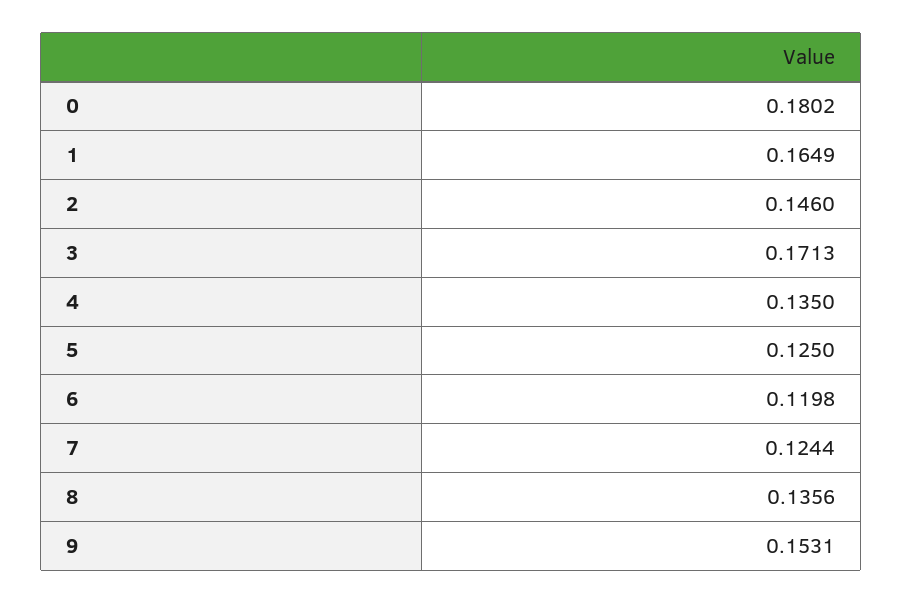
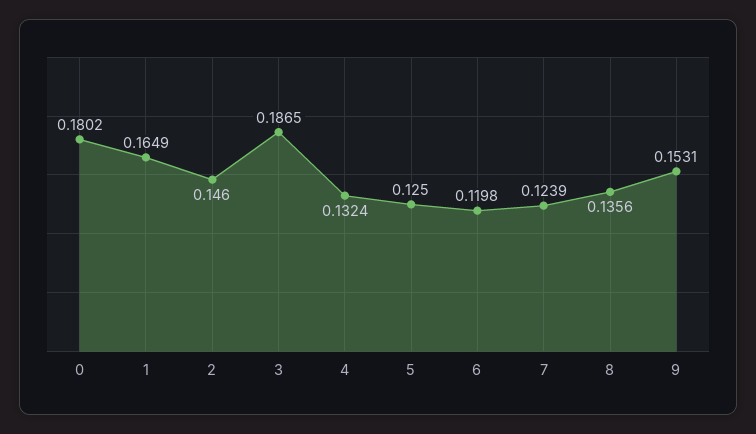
3: 0.1713 -> 0.1865
4: 0.135 -> 0.1324
7: 0.1244 -> 0.1239

